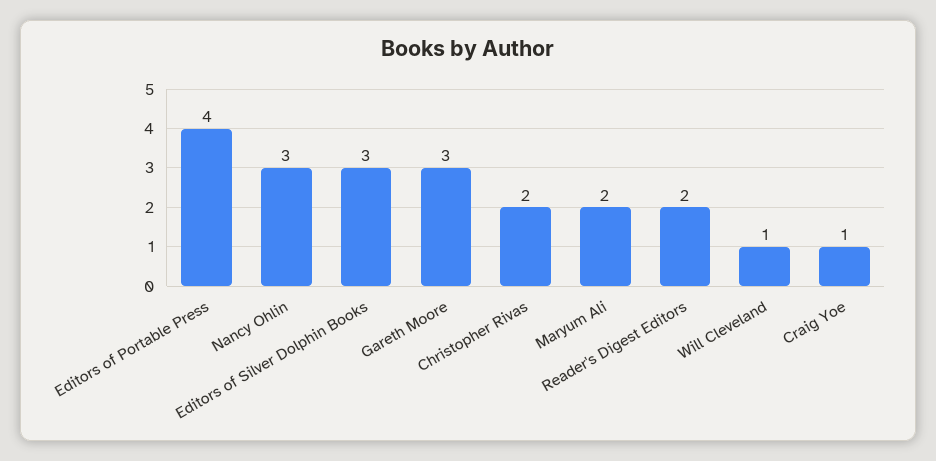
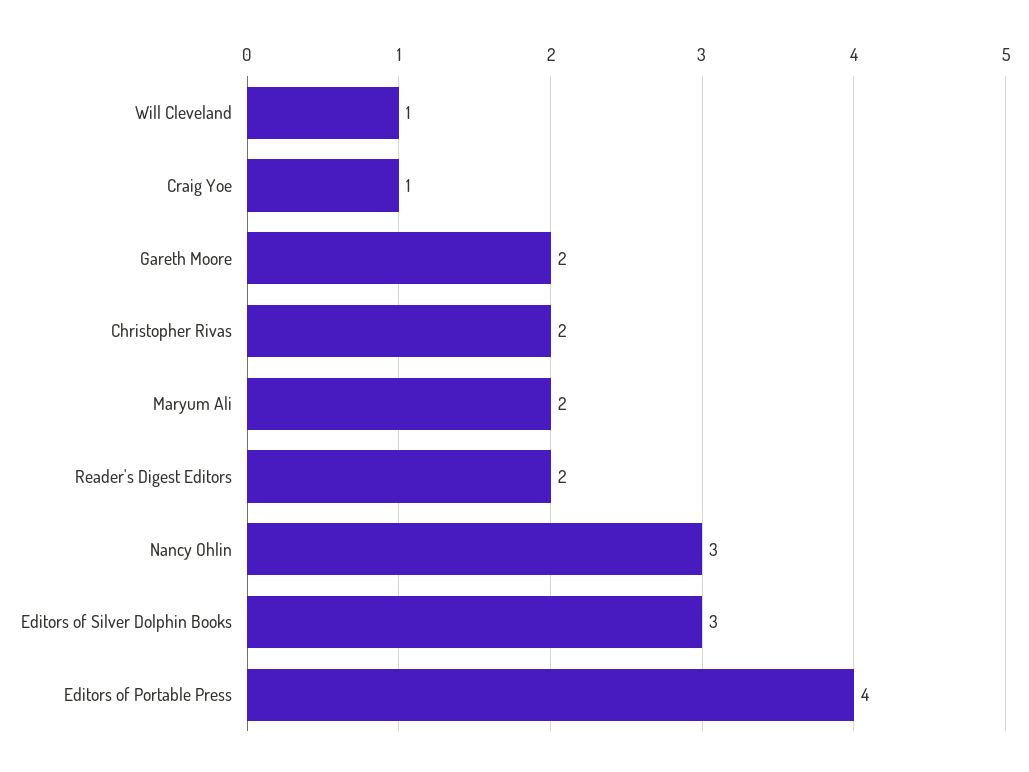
Gareth Moore: 3 -> 2

